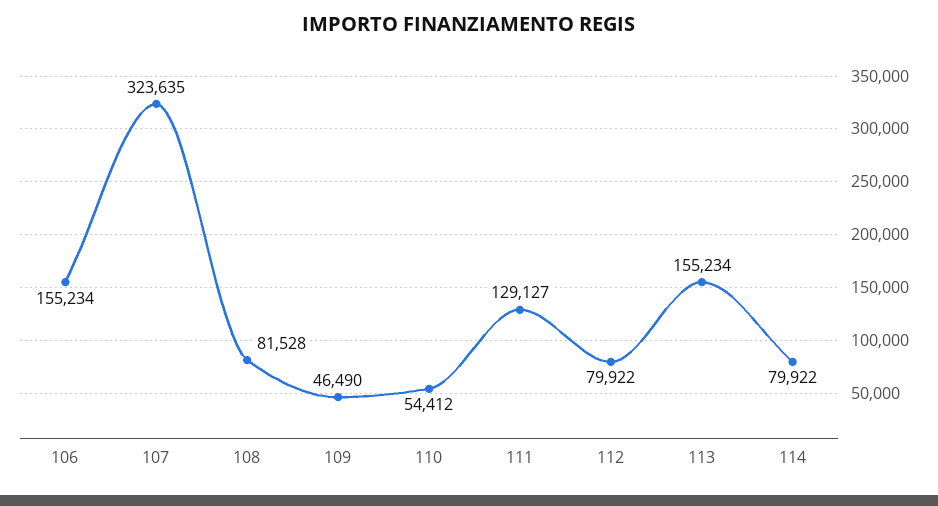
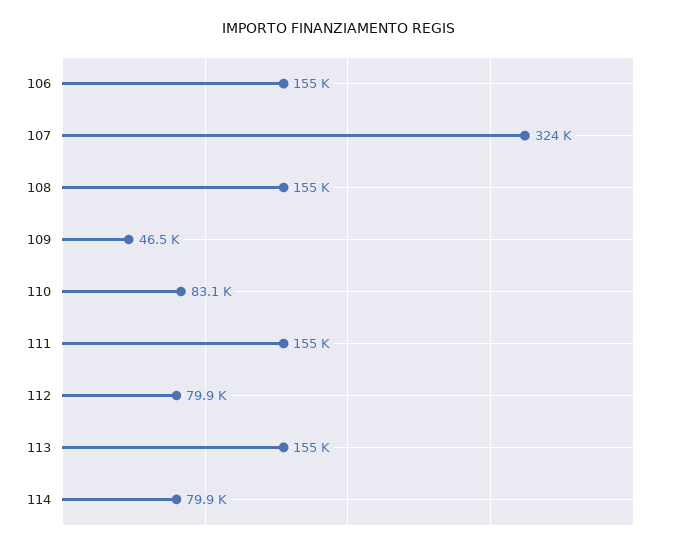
108: 81528 -> 155000
110: 54412 -> 83100
111: 129127 -> 155000

